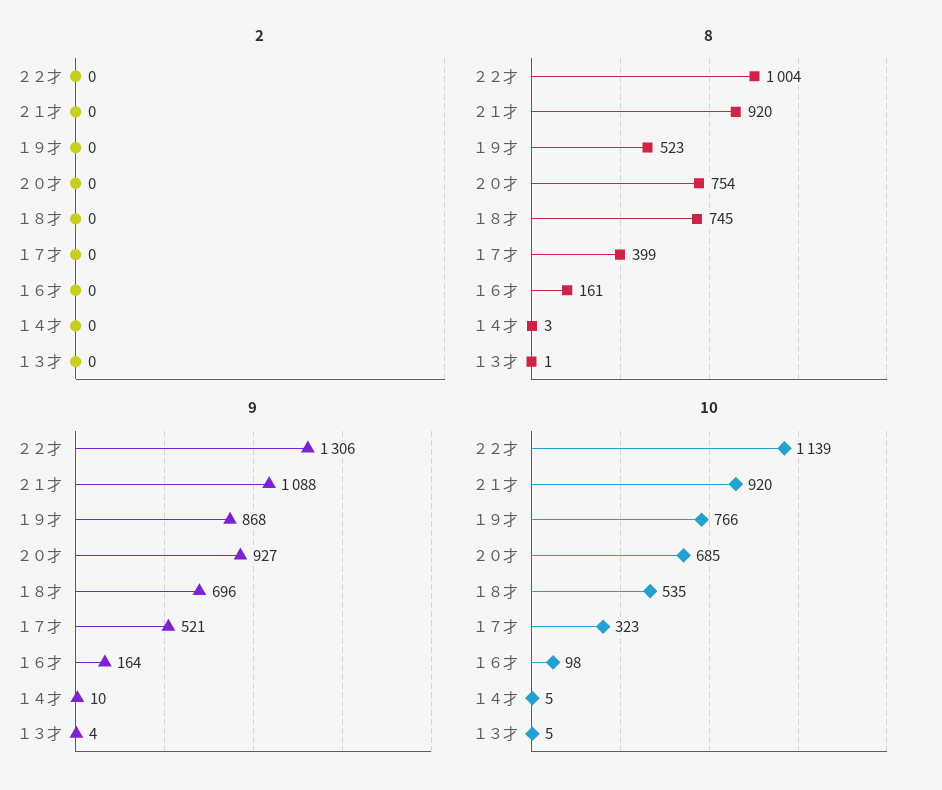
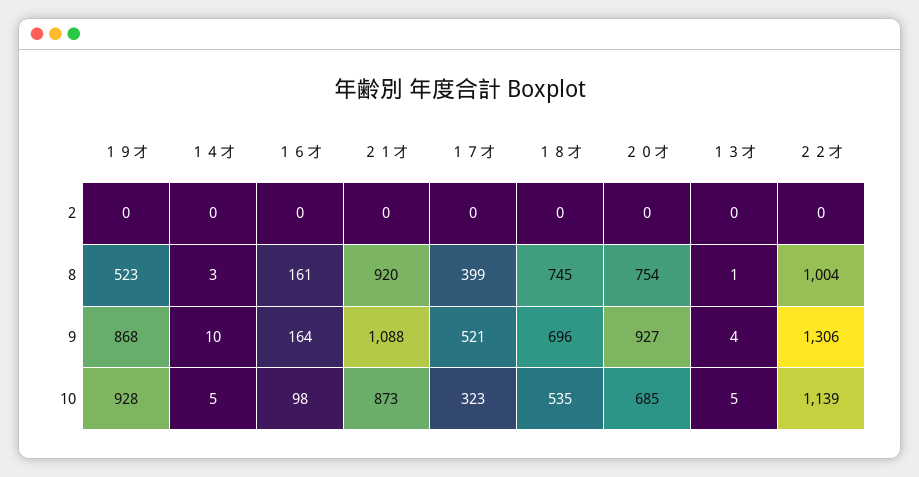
10, ２１才: 920 -> 873
10, １９才: 766 -> 928

